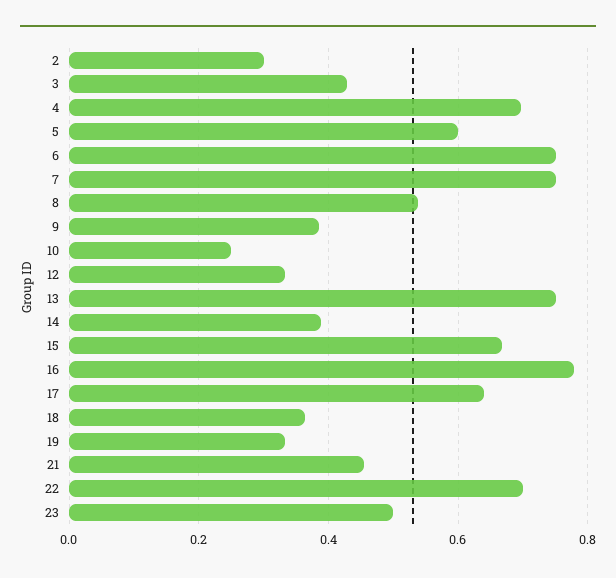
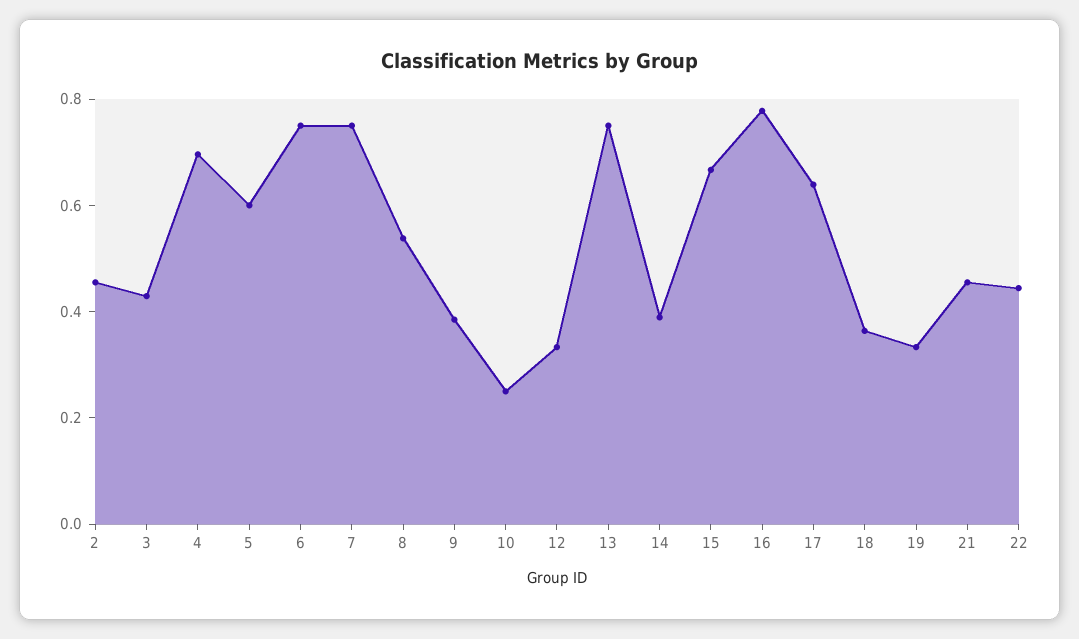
2: 0.3 -> 0.45
22: 0.7 -> 0.45
23: 0.5 -> none

